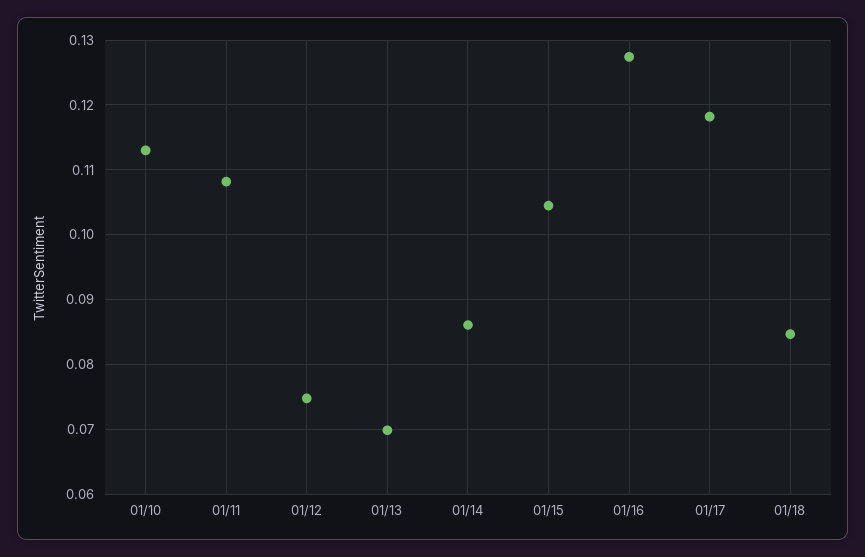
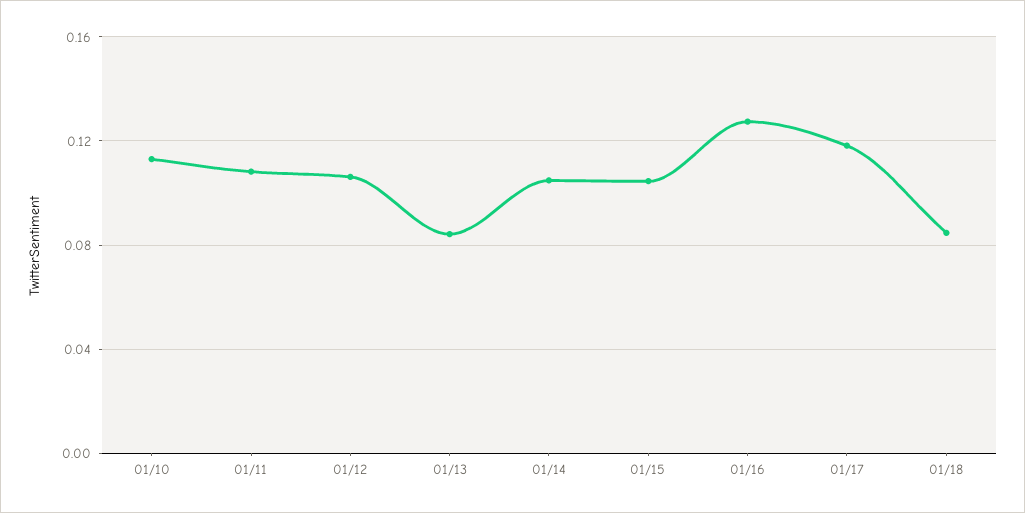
01/12: 0.075 -> 0.105
01/13: 0.07 -> 0.085
01/14: 0.086 -> 0.105

